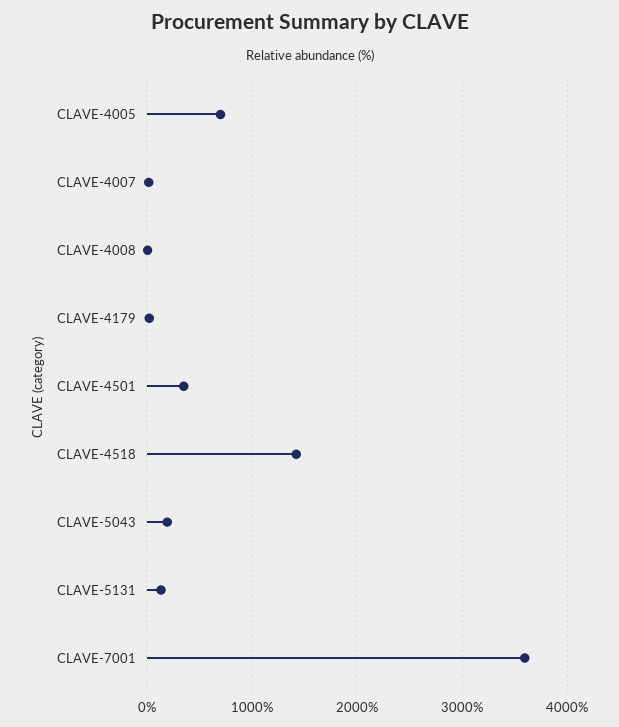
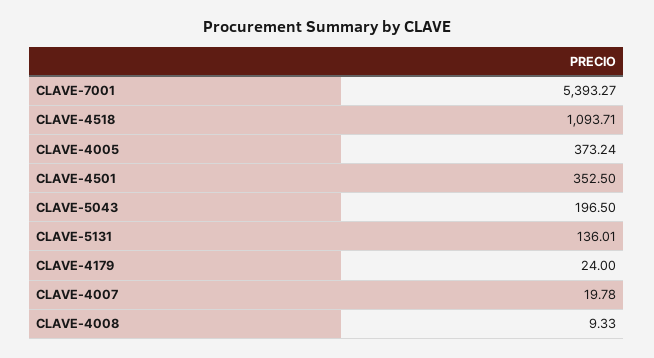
CLAVE-4005: 700 -> 373.24
CLAVE-4518: 1400 -> 1093.71
CLAVE-7001: 3600 -> 5393.27

